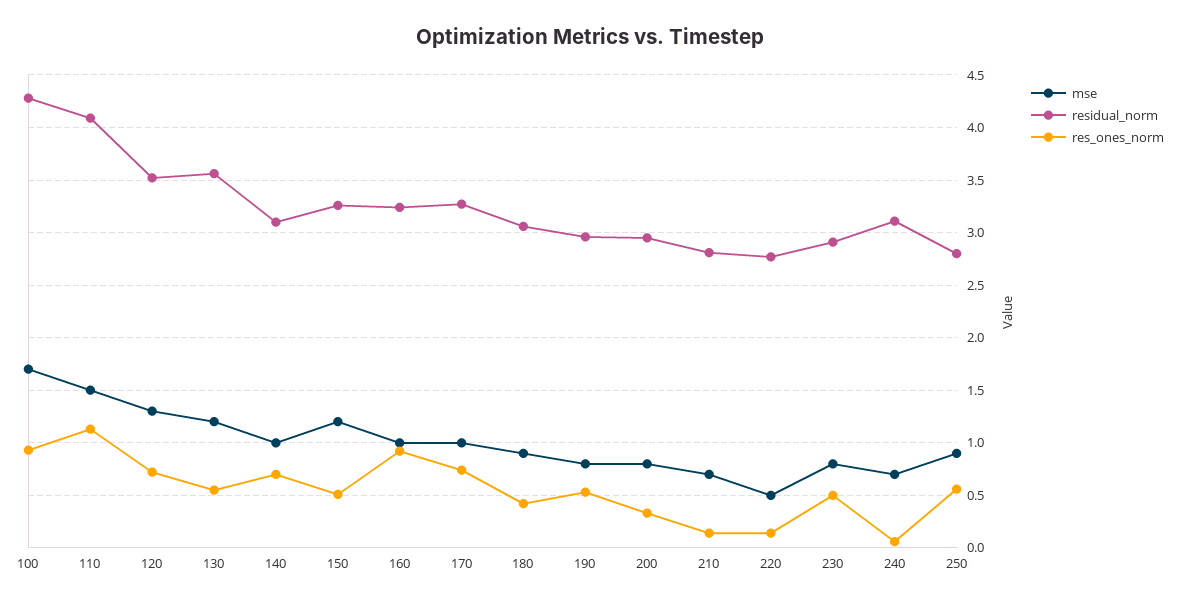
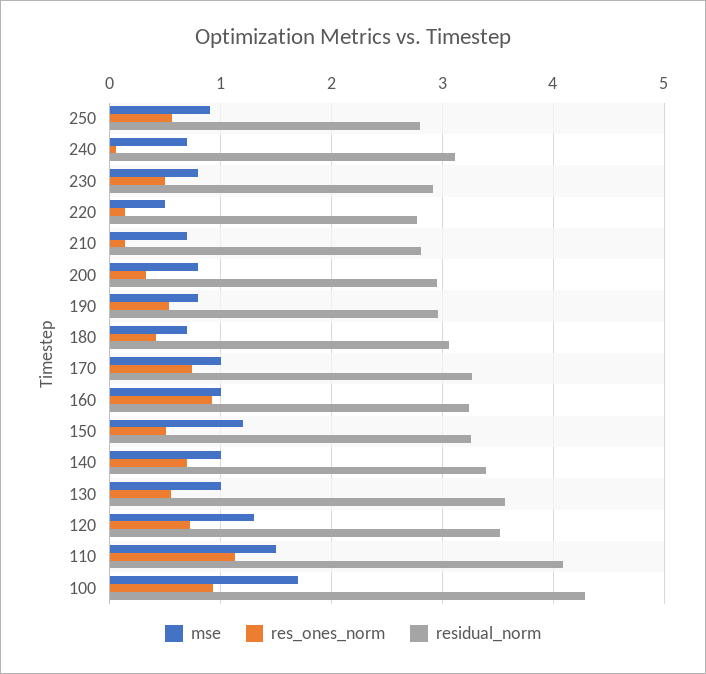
mse, 130: 1.2 -> 1
residual_norm, 140: 3.1 -> 3.4
mse, 180: 0.9 -> 0.7

